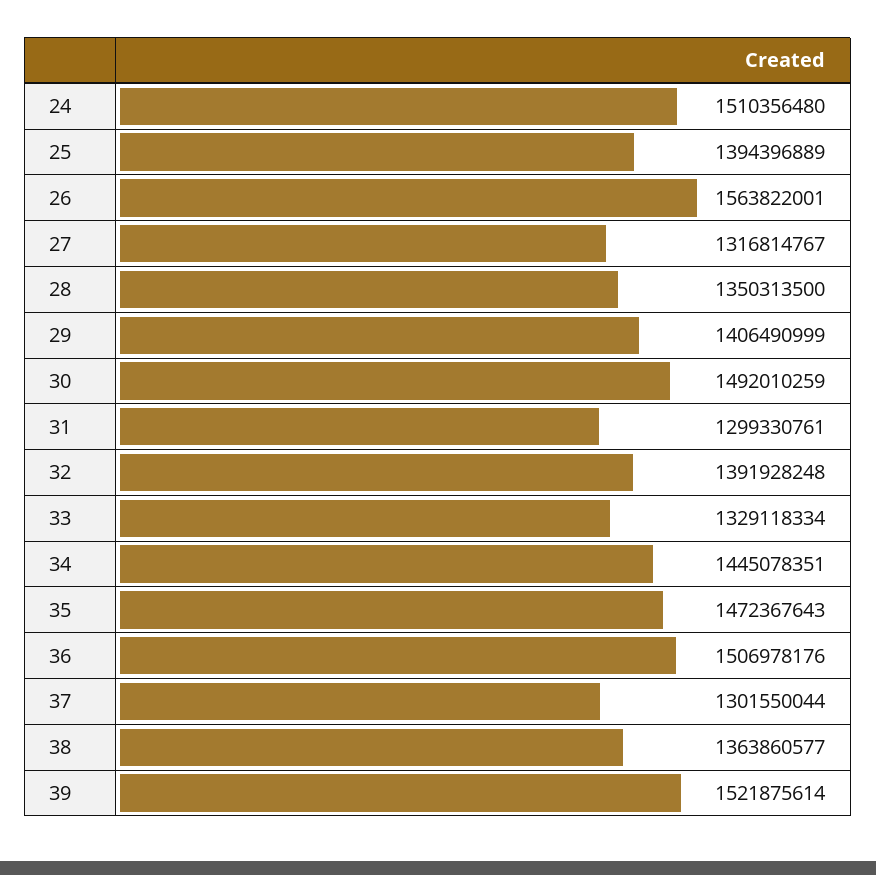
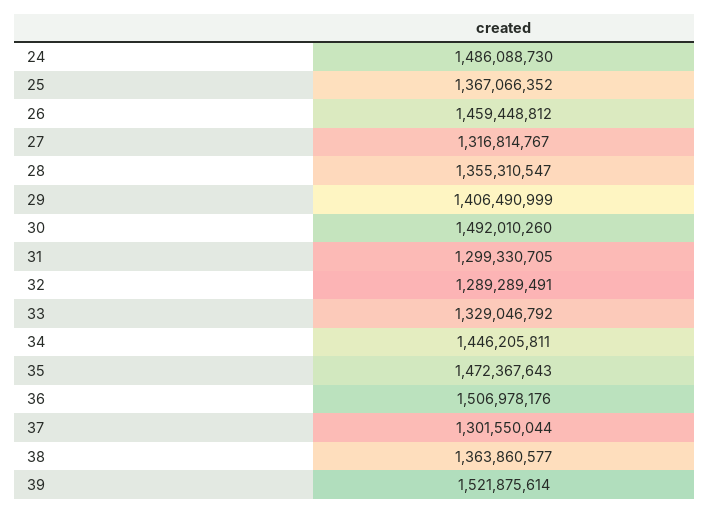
24: 1510356480 -> 1486088730
25: 1394396889 -> 1367066352
26: 1563822001 -> 1459448812
28: 1350313500 -> 1355310547
30: 1492010259 -> 1492010260
31: 1299330761 -> 1299330705
32: 1391928248 -> 1289289491
33: 1329118334 -> 1329046792
34: 1445078351 -> 1446205811

